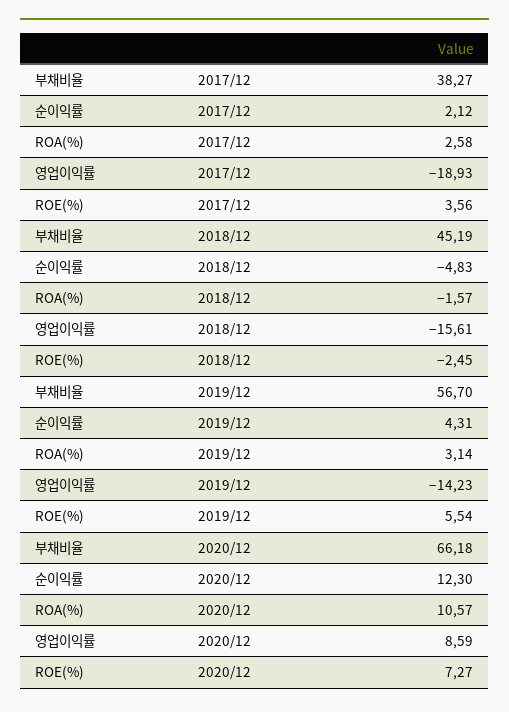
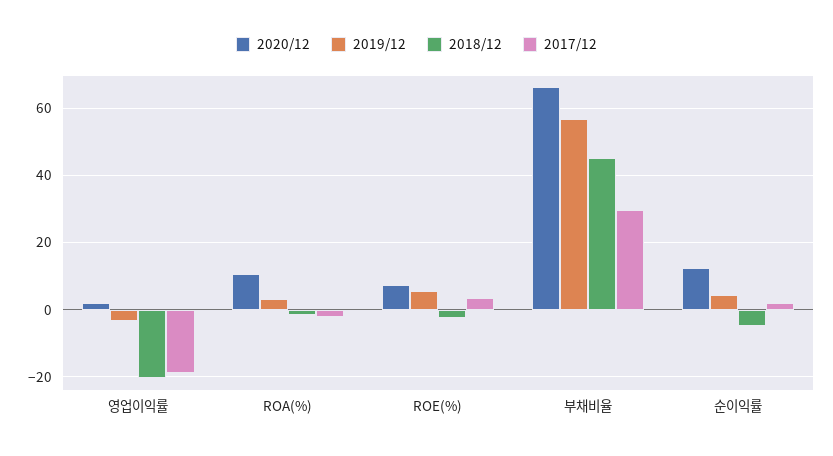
2017/12, 부채비율: 38.27 -> 30
2017/12, ROA(%): 2.58 -> -2
2018/12, 영업이익률: -15.61 -> -20
2019/12, 영업이익률: -14.23 -> -4
2020/12, 영업이익률: 8.59 -> 2

